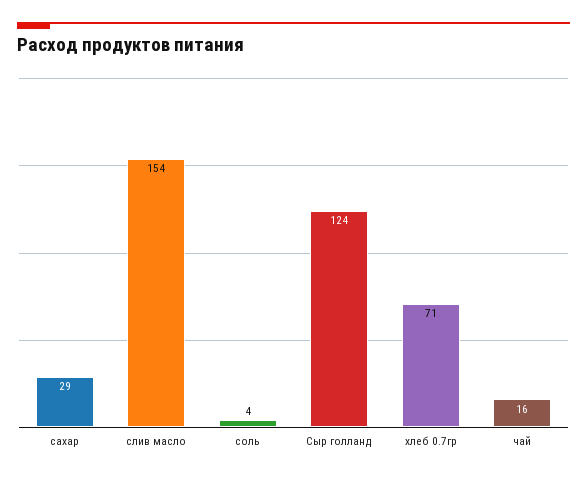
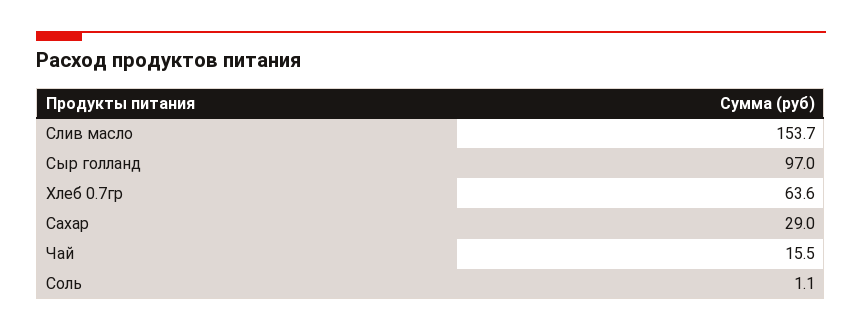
соль: 4 -> 1.1
Сыр голланд: 124 -> 97
хлеб 0.7гр: 71 -> 63.6

